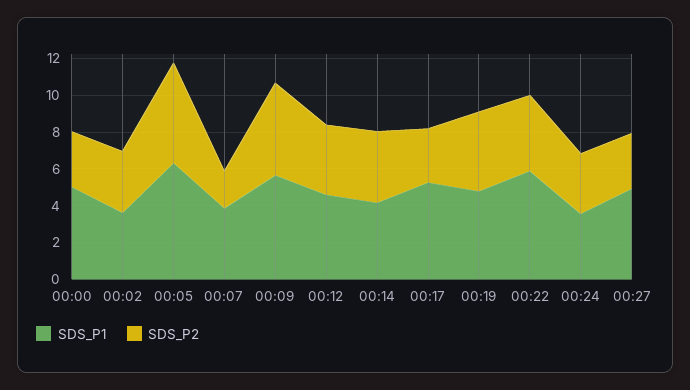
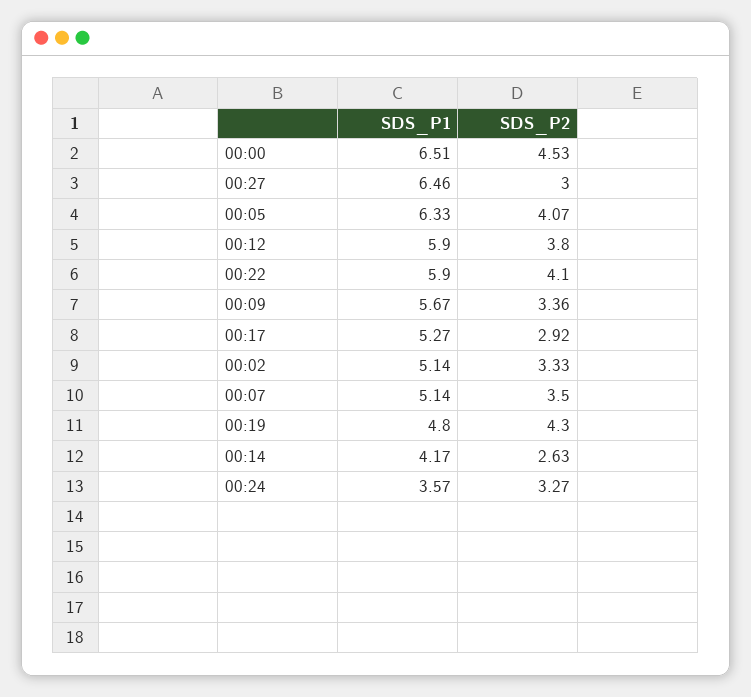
SDS_P1, 00:00: 5 -> 6.51
SDS_P2, 00:00: 3 -> 4.53
SDS_P1, 00:02: 3.5 -> 5.14
SDS_P2, 00:05: 5.5 -> 4.07
SDS_P1, 00:07: 4 -> 5.14
SDS_P2, 00:07: 2 -> 3.5
SDS_P2, 00:09: 5 -> 3.36
SDS_P1, 00:12: 4.5 -> 5.9
SDS_P2, 00:14: 4 -> 2.63
SDS_P1, 00:27: 5 -> 6.46

